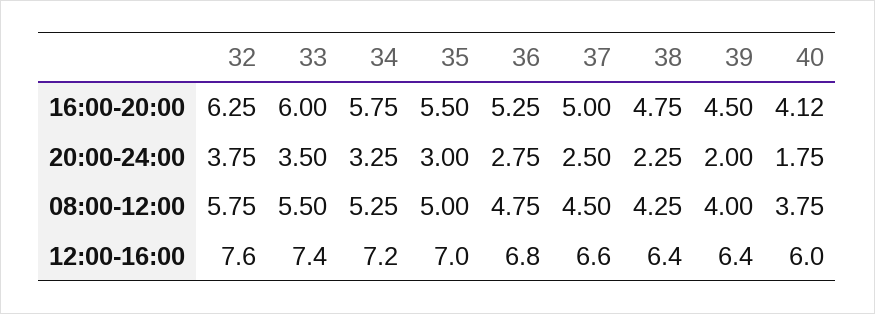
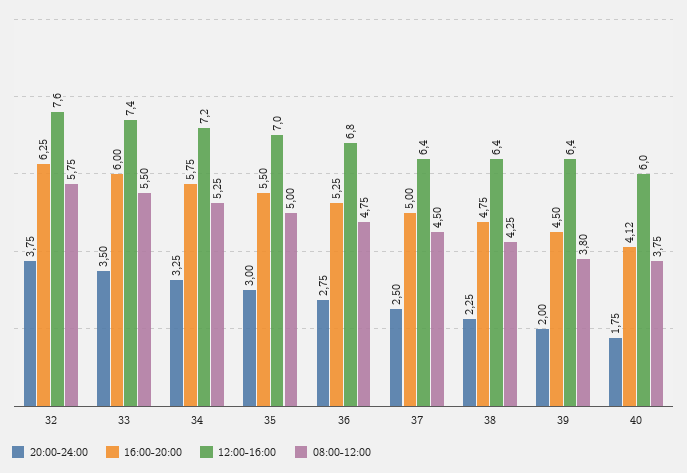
08:00-12:00, 39: 4 -> 3.8
12:00-16:00, 37: 6.6 -> 6.4

